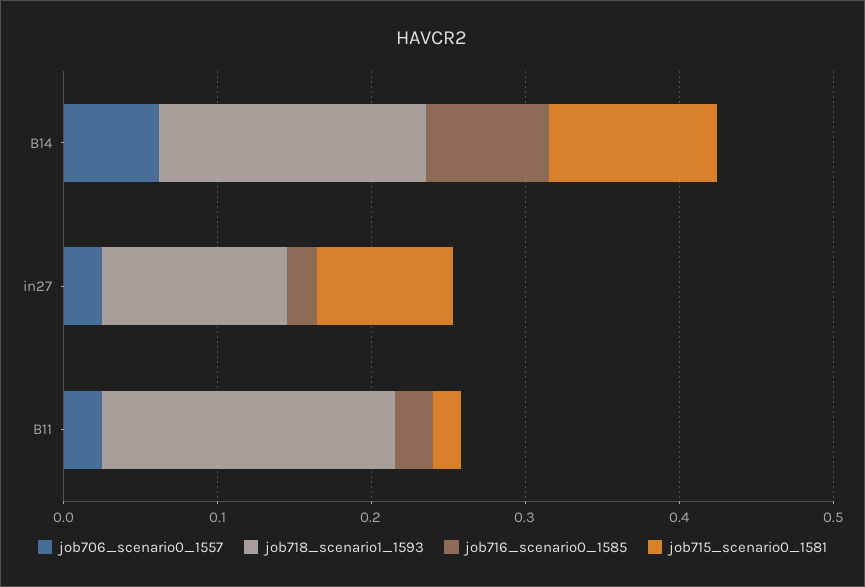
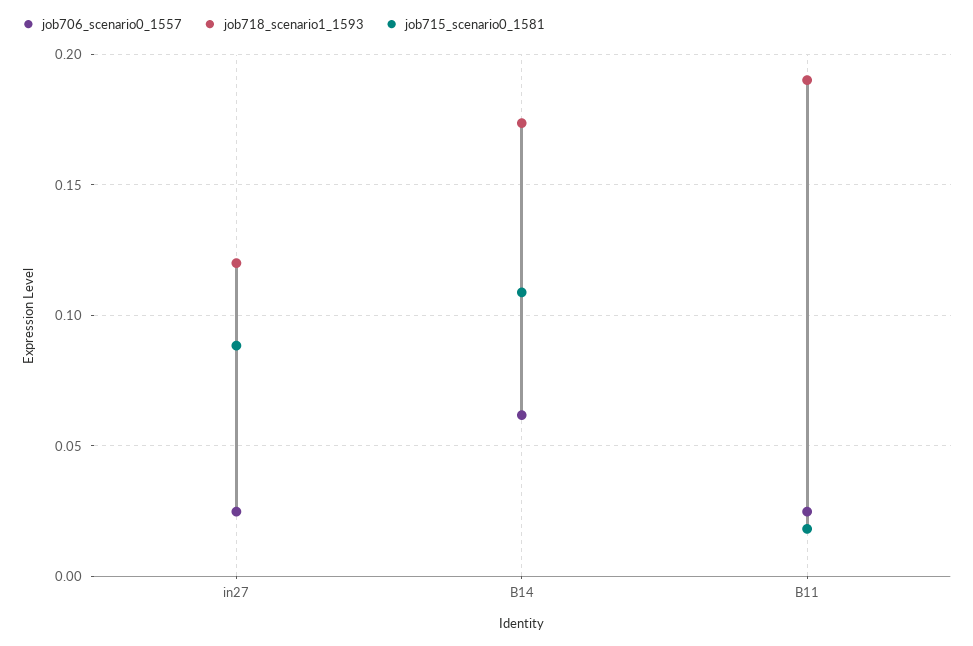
job716_scenario0_1585, B14: 0.08 -> none
job716_scenario0_1585, in27: 0.02 -> none
job716_scenario0_1585, B11: 0.02 -> none

